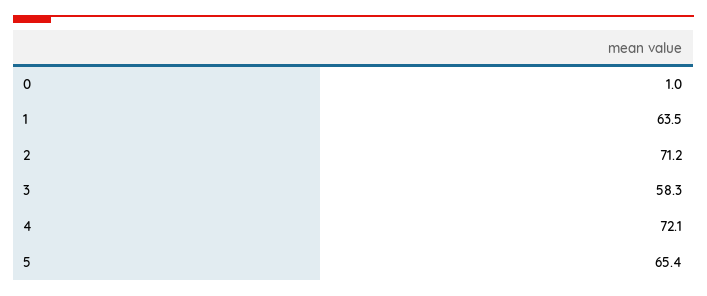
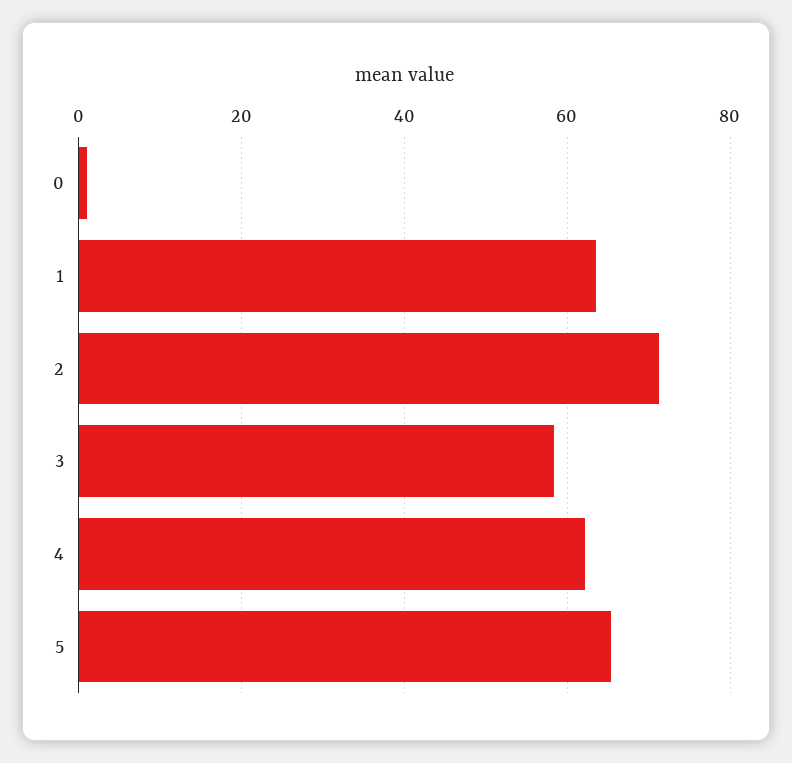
4: 72.1 -> 62

